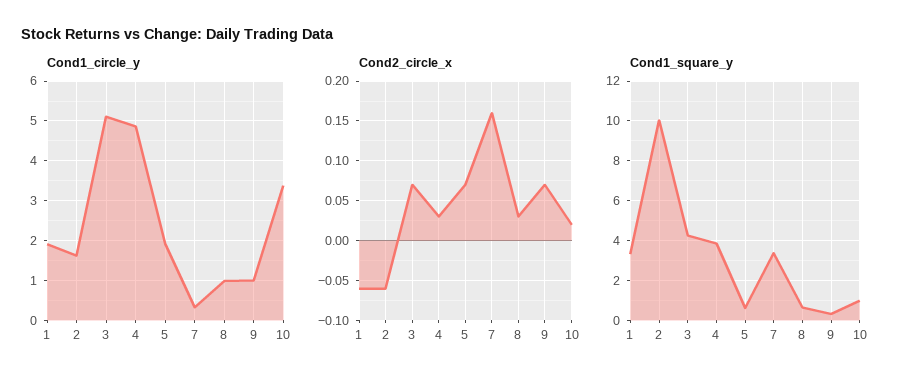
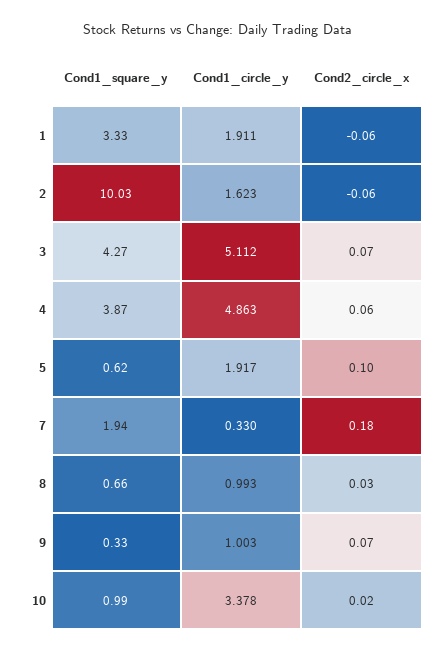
Cond2_circle_x, 4: 0.03 -> 0.06
Cond2_circle_x, 5: 0.07 -> 0.1
Cond2_circle_x, 7: 0.16 -> 0.18
Cond1_square_y, 7: 3.5 -> 1.94

